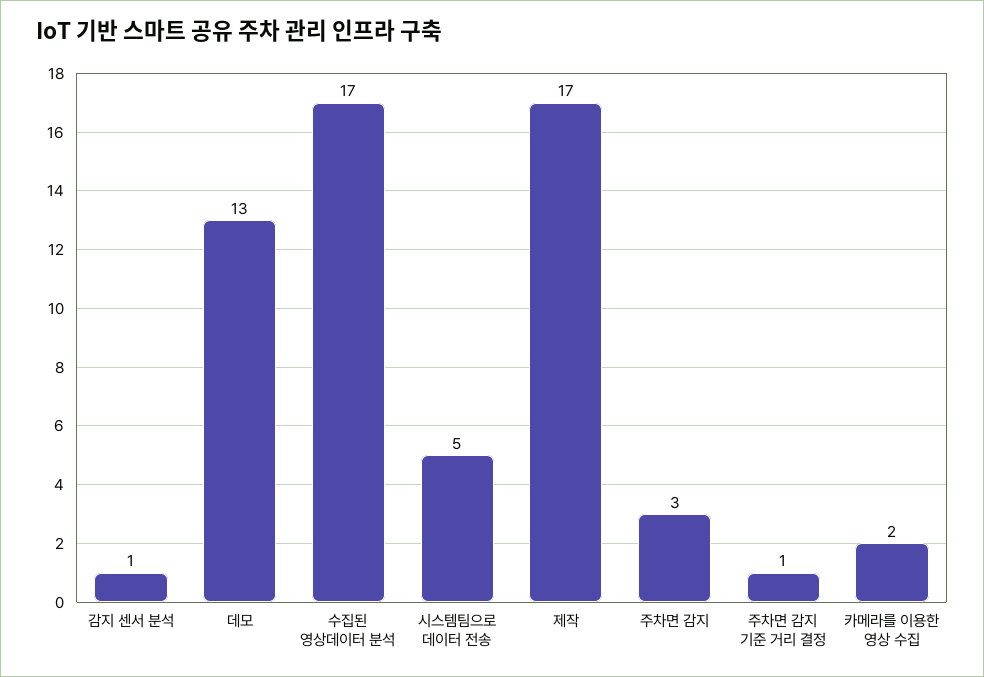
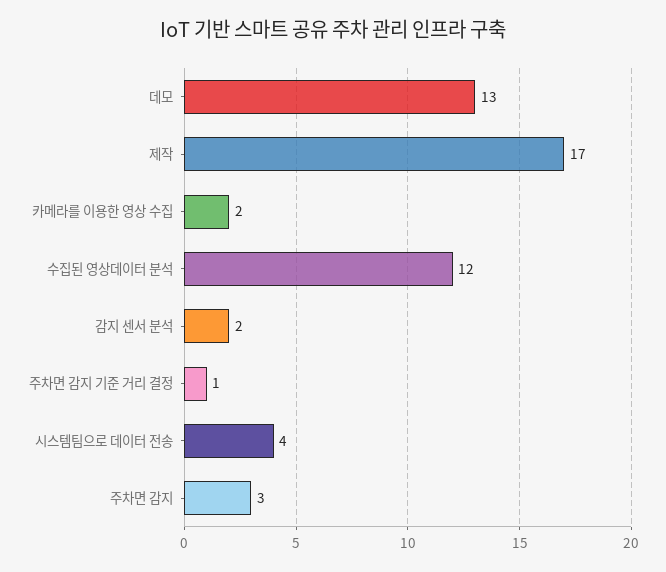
감지 센서 분석: 1 -> 2
수집된 영상데이터 분석: 17 -> 12
시스템팀으로 데이터 전송: 5 -> 4

